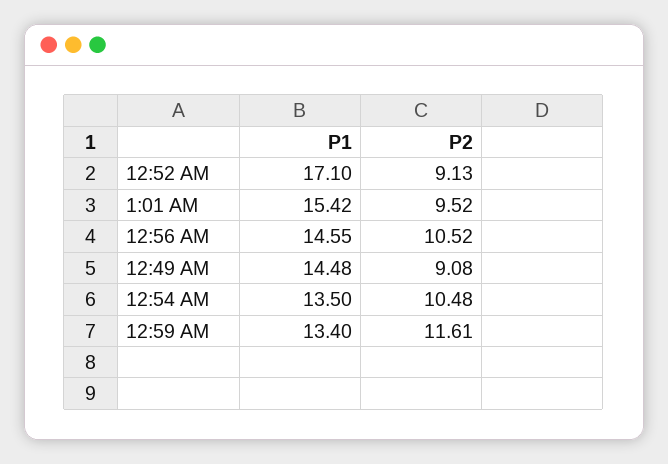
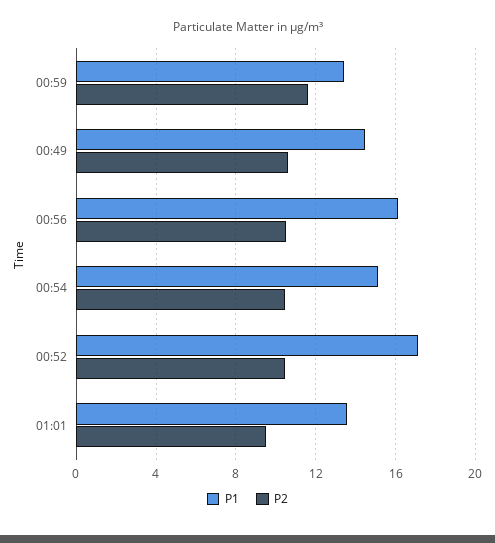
P2, 12:52 AM: 9.13 -> 10.5
P1, 1:01 AM: 15.42 -> 13.5
P1, 12:56 AM: 14.55 -> 16
P2, 12:49 AM: 9.08 -> 10.5
P1, 12:54 AM: 13.5 -> 15

